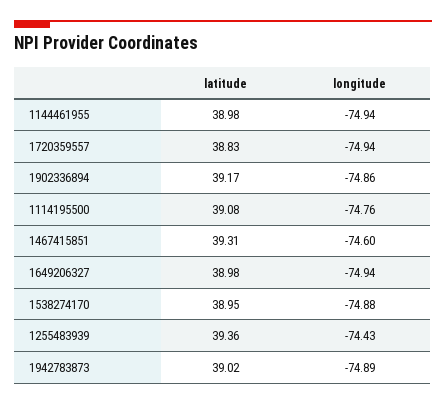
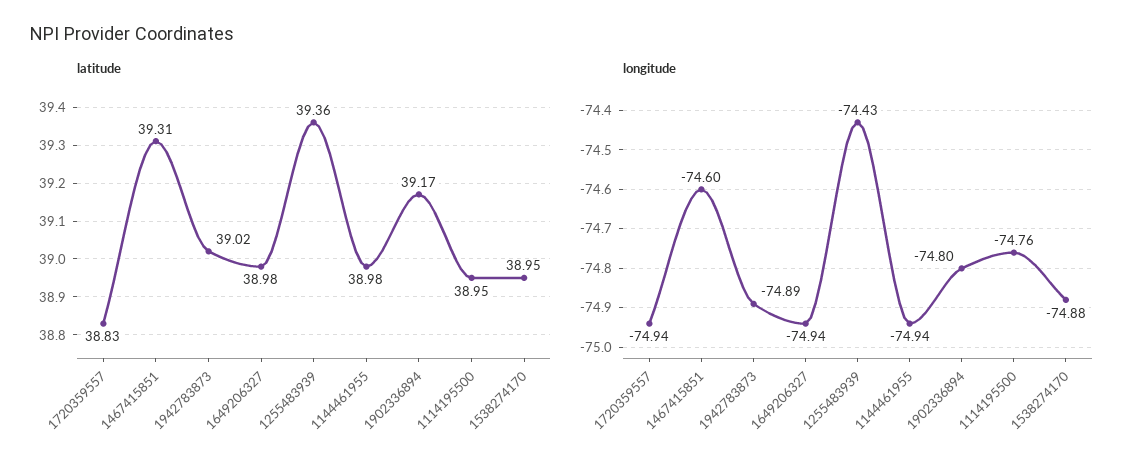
longitude, 1902336894: -74.86 -> -74.8
latitude, 1114195500: 39.08 -> 38.95

